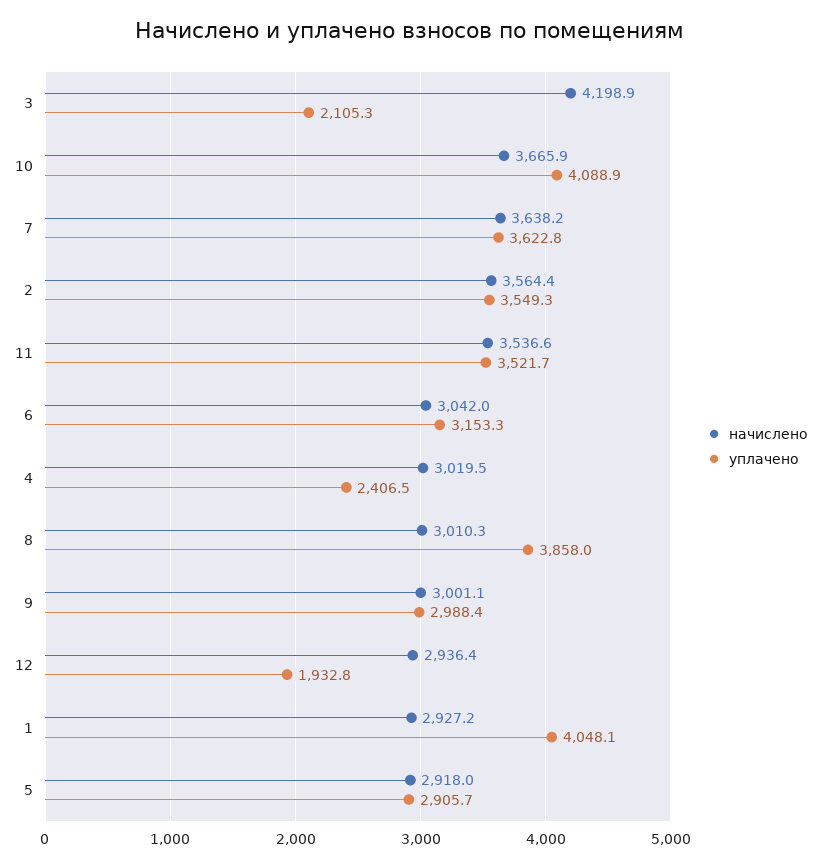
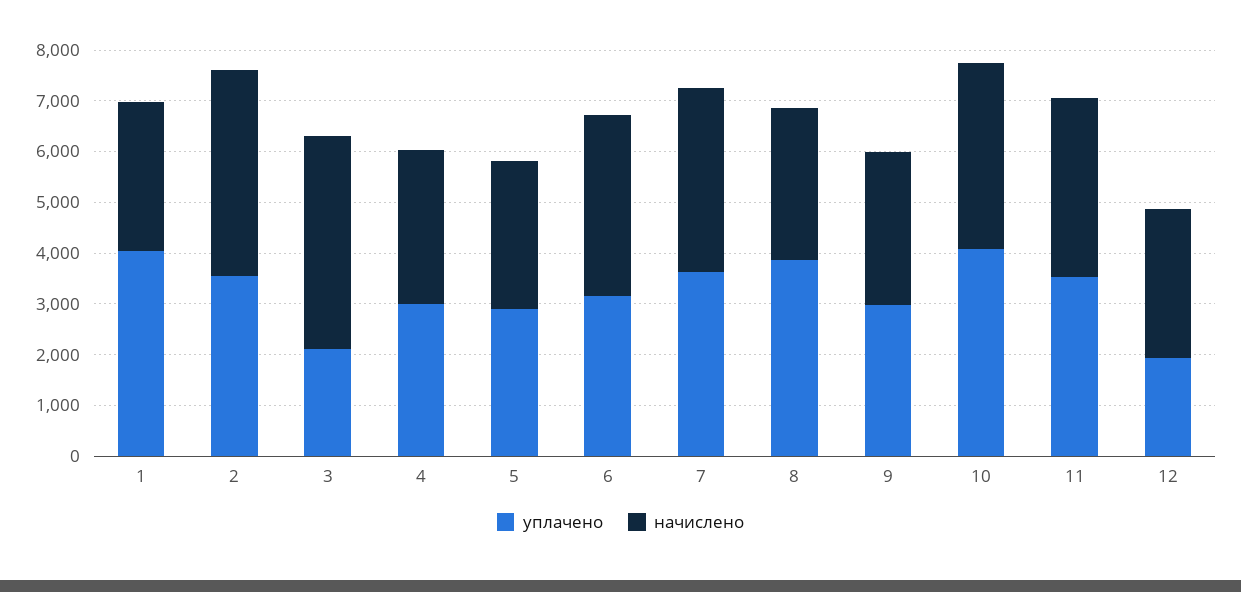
начислено, 2: 3564.4 -> 4000
начислено, 6: 3042 -> 3600
уплачено, 4: 2406.5 -> 3000

